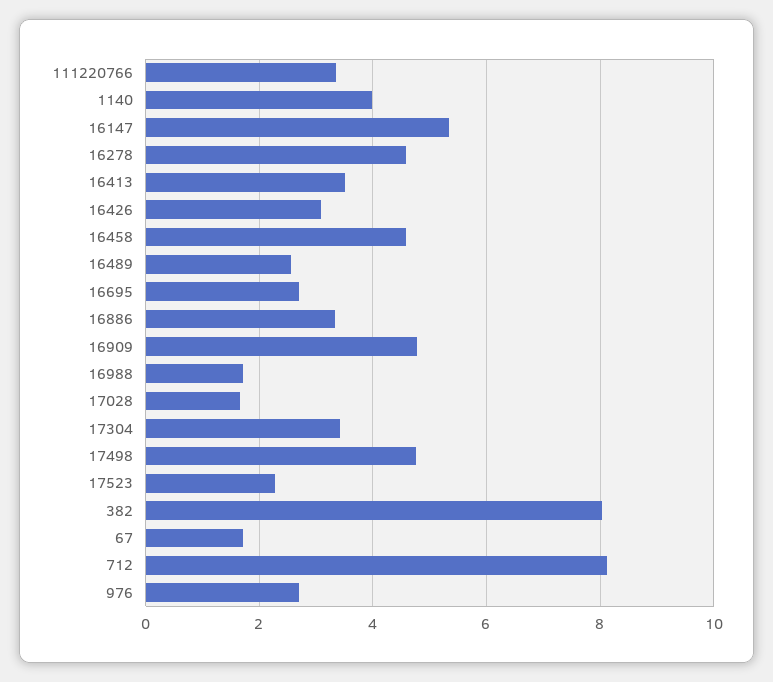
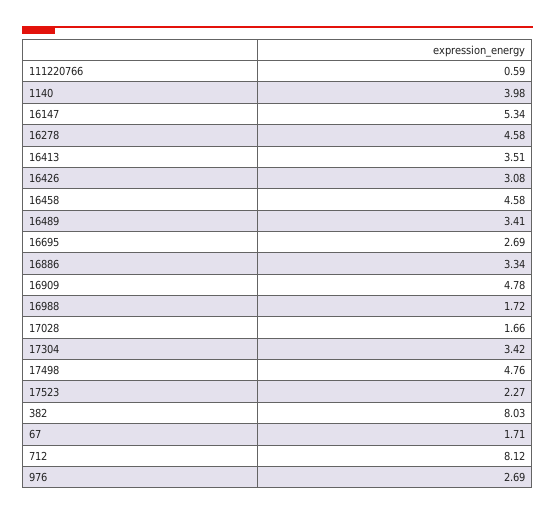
111220766: 3.4 -> 0.59
16489: 2.6 -> 3.41

